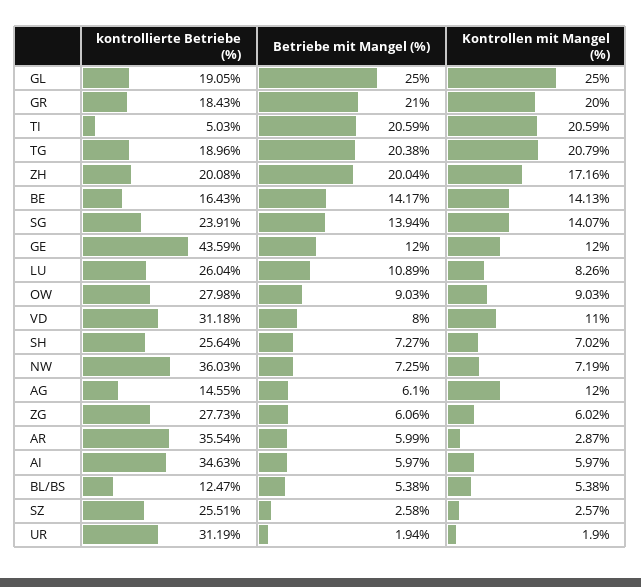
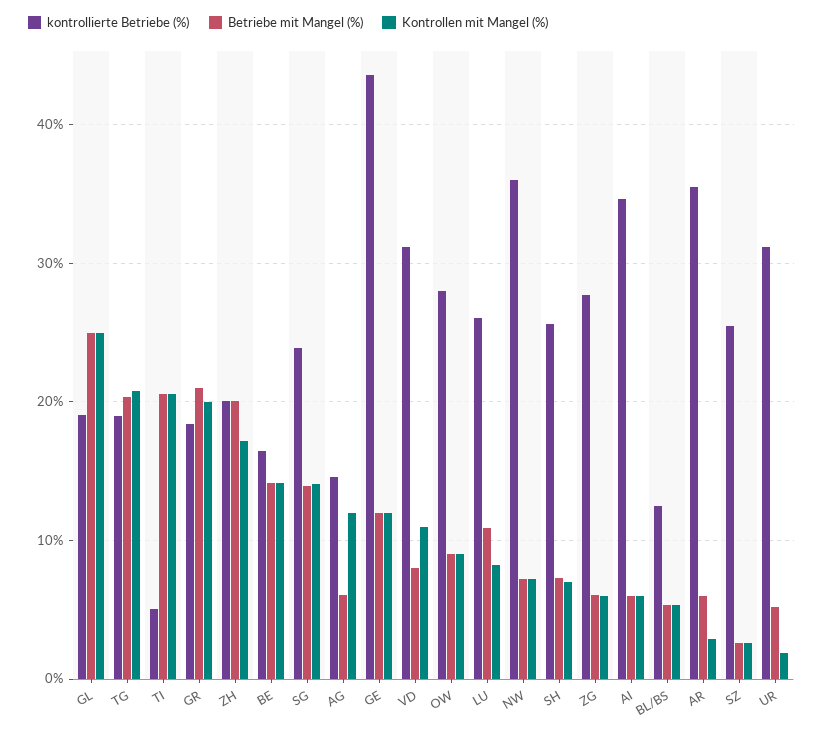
Betriebe mit Mangel (%), UR: 1.94 -> 5

